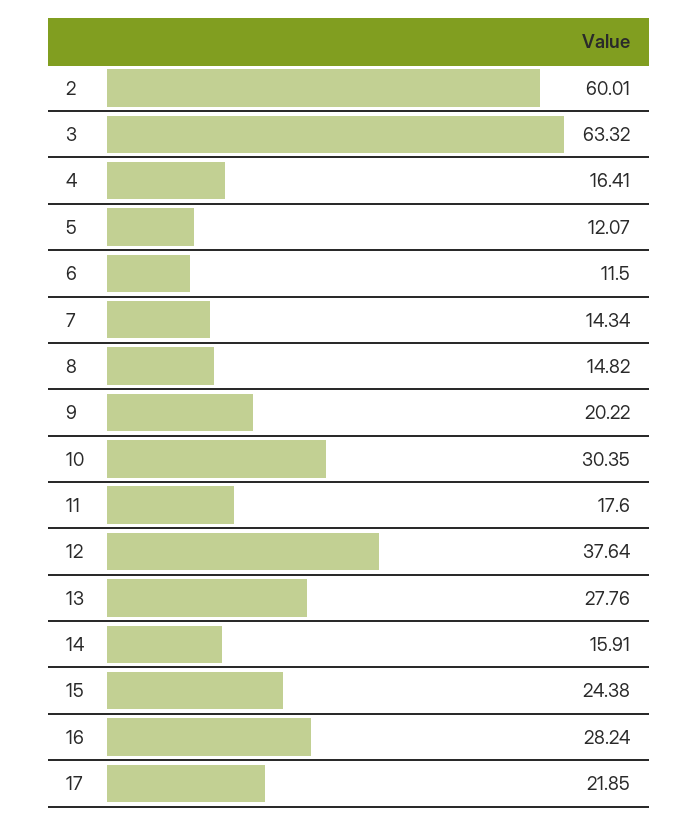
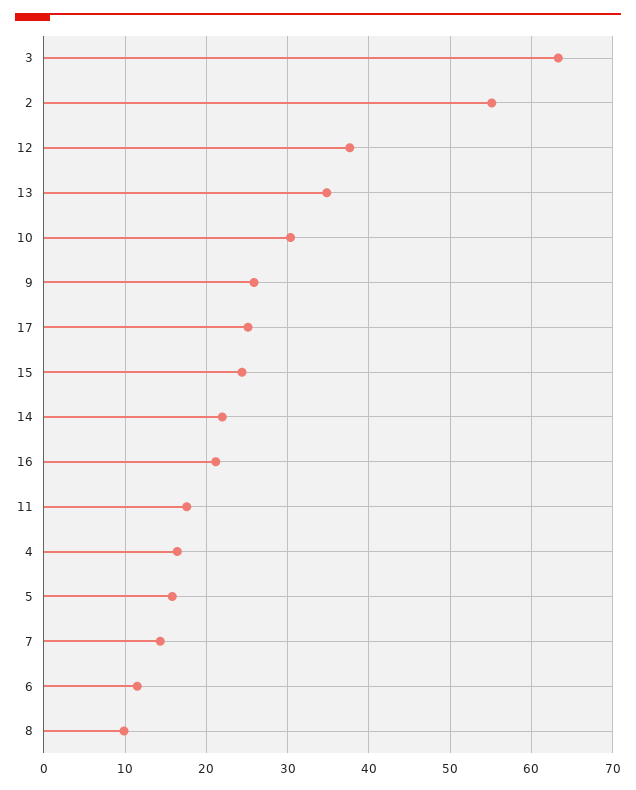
2: 60.01 -> 55
5: 12.07 -> 16
8: 14.82 -> 10
9: 20.22 -> 26
13: 27.76 -> 35
14: 15.91 -> 22
16: 28.24 -> 21
17: 21.85 -> 25

